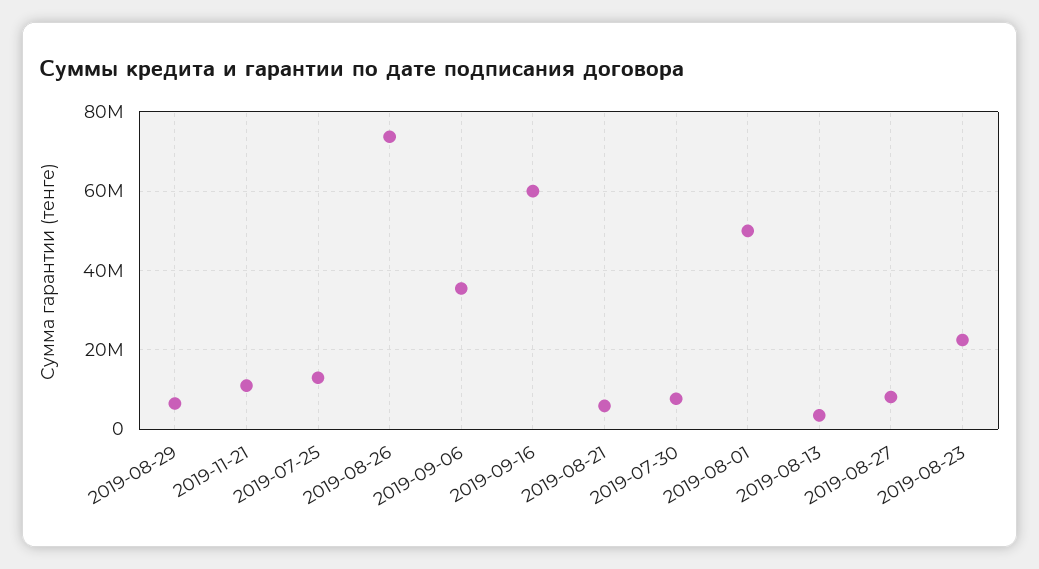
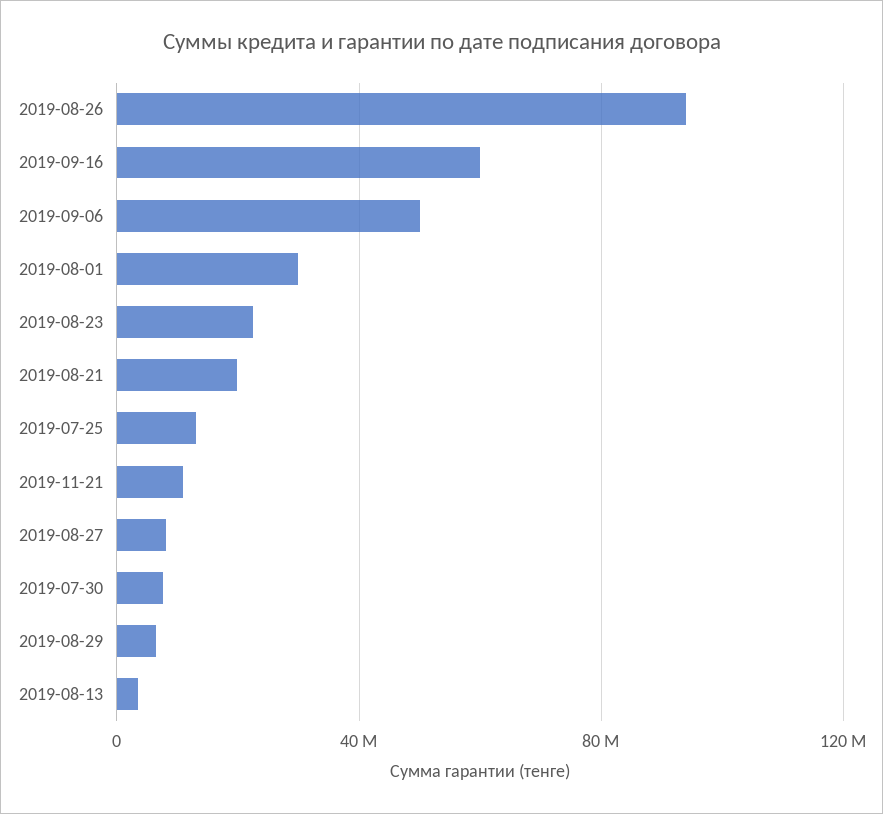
2019-08-26: 74000000 -> 95000000
2019-09-06: 36000000 -> 50000000
2019-08-21: 6000000 -> 20000000
2019-08-01: 50000000 -> 30000000

